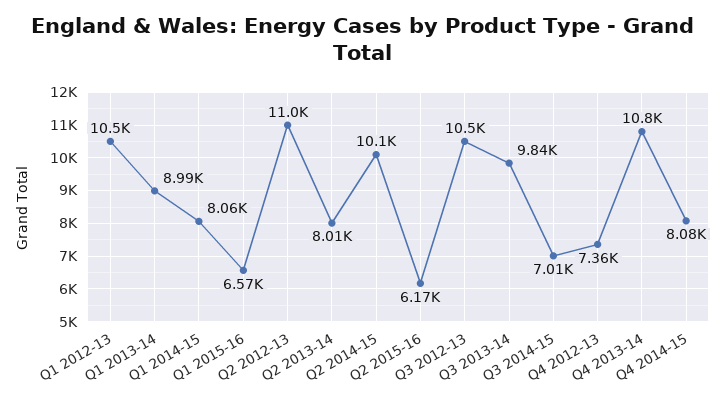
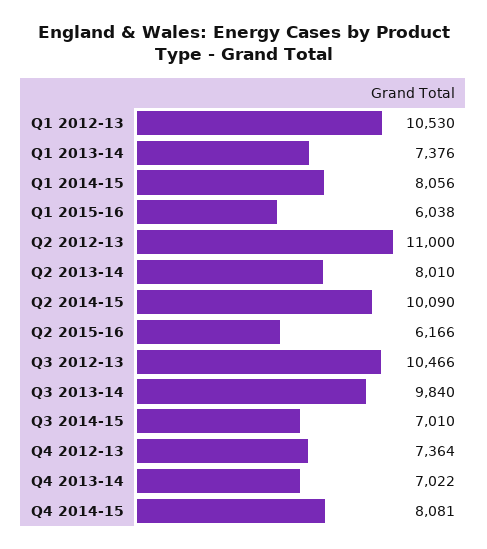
Q1 2013-14: 8990 -> 7376
Q1 2015-16: 6570 -> 6038
Q4 2013-14: 10800 -> 7022

